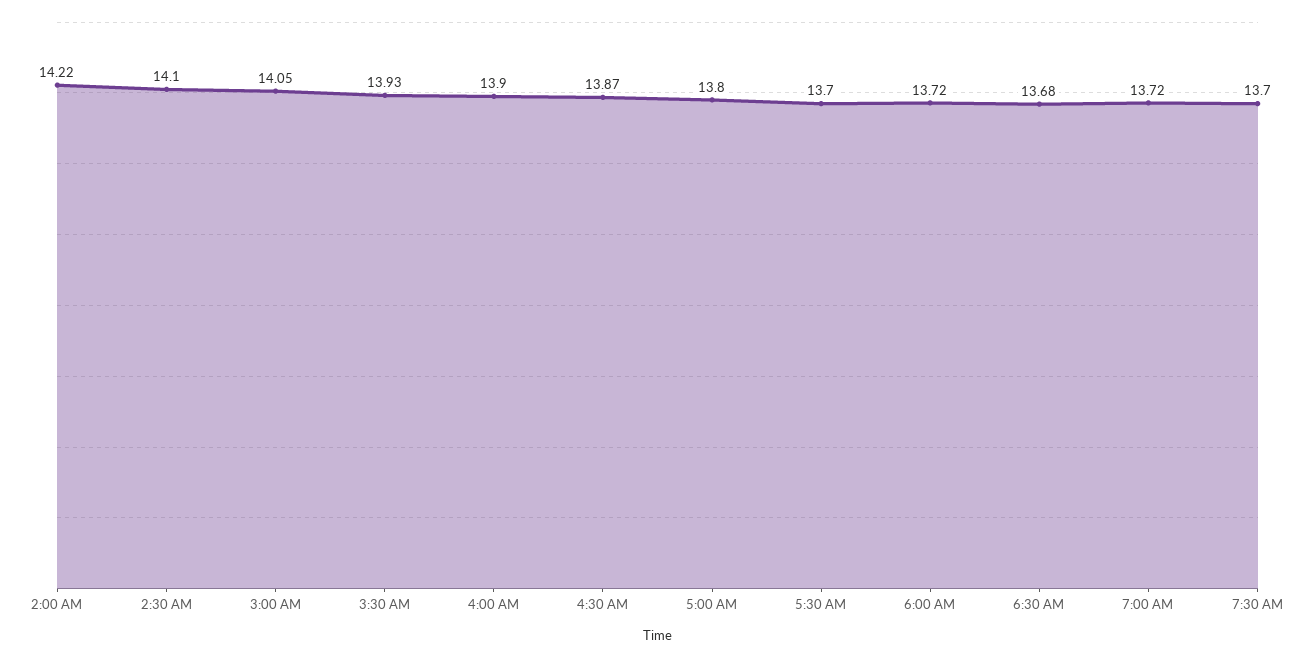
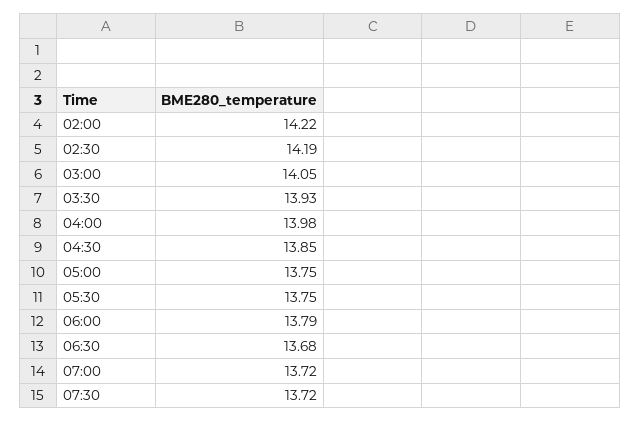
2:30 AM: 14.1 -> 14.19
4:00 AM: 13.9 -> 13.98
4:30 AM: 13.87 -> 13.85
5:00 AM: 13.8 -> 13.75
5:30 AM: 13.7 -> 13.75
6:00 AM: 13.72 -> 13.79
7:30 AM: 13.7 -> 13.72

